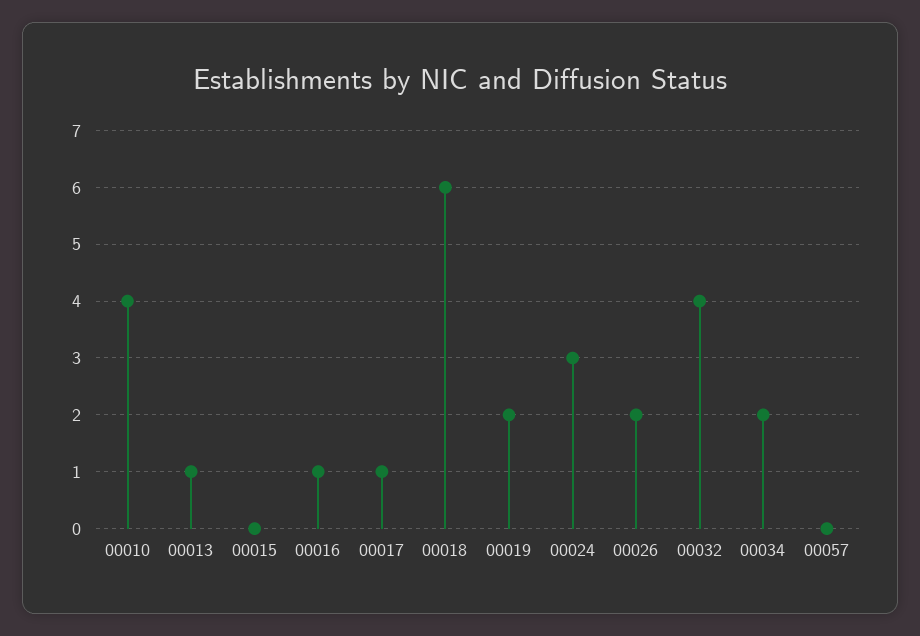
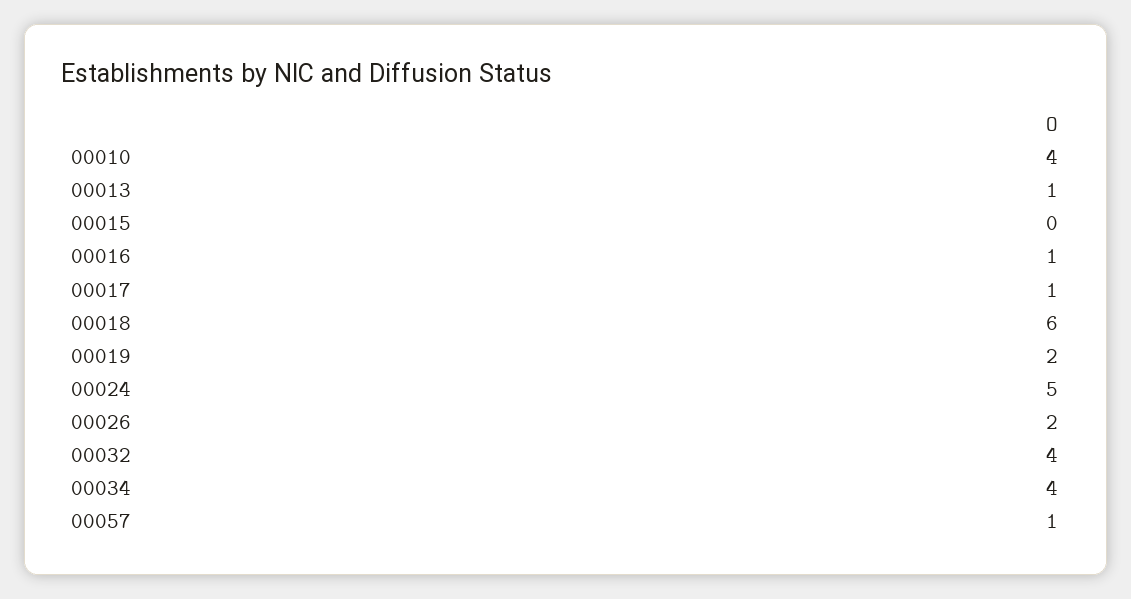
00024: 3 -> 5
00034: 2 -> 4
00057: 0 -> 1

